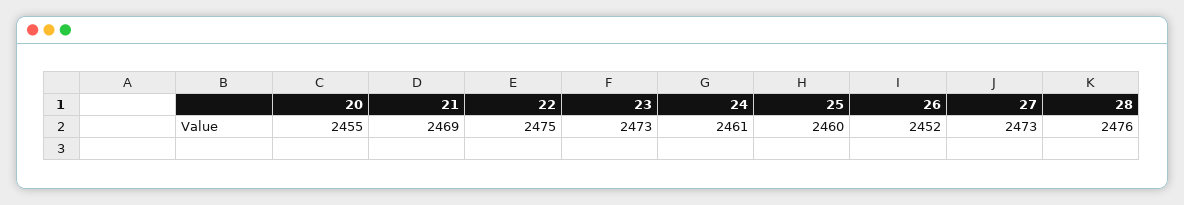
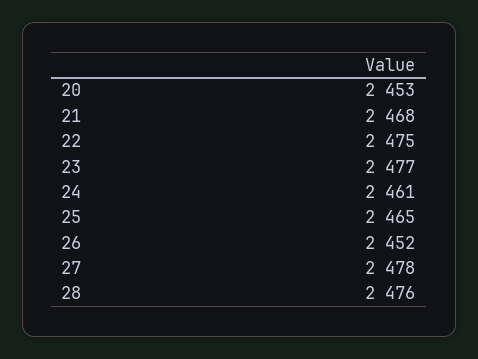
20: 2455 -> 2453
21: 2469 -> 2468
23: 2473 -> 2477
25: 2460 -> 2465
27: 2473 -> 2478

